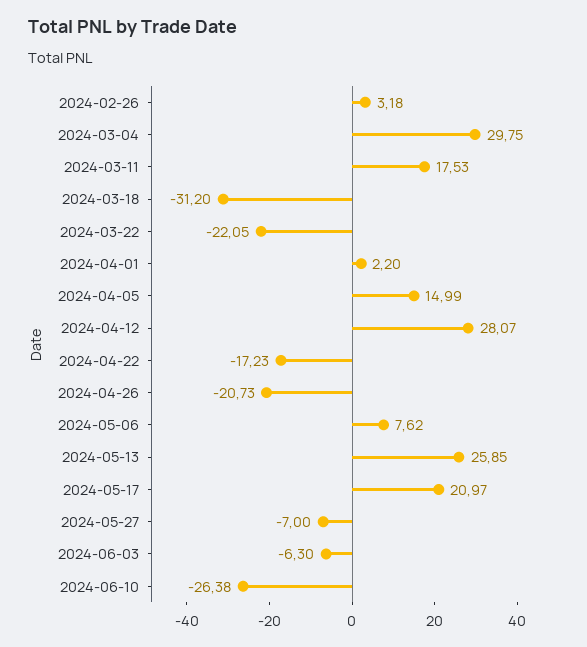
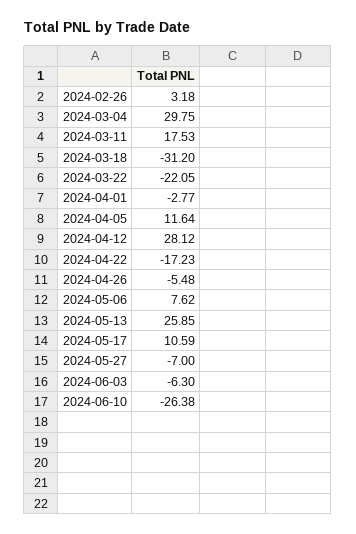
2024-04-01: 2.2 -> -2.77
2024-04-05: 14.99 -> 11.64
2024-04-12: 28.07 -> 28.12
2024-04-26: -20.73 -> -5.48
2024-05-17: 20.97 -> 10.59

